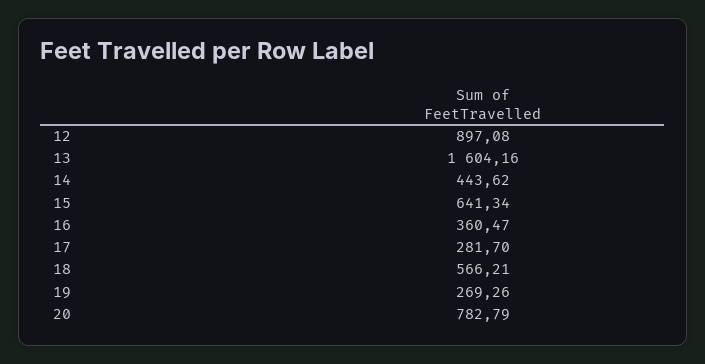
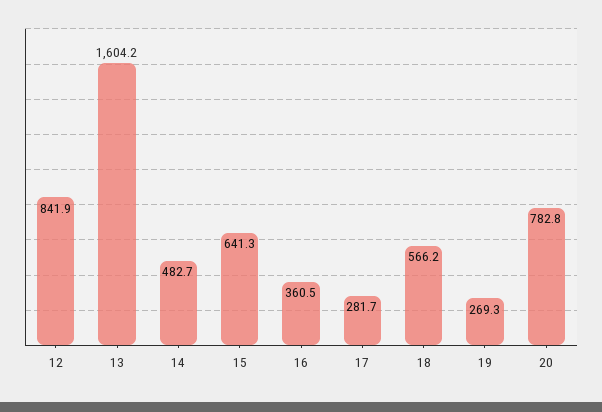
12: 897.08 -> 841.9
14: 443.62 -> 482.7

